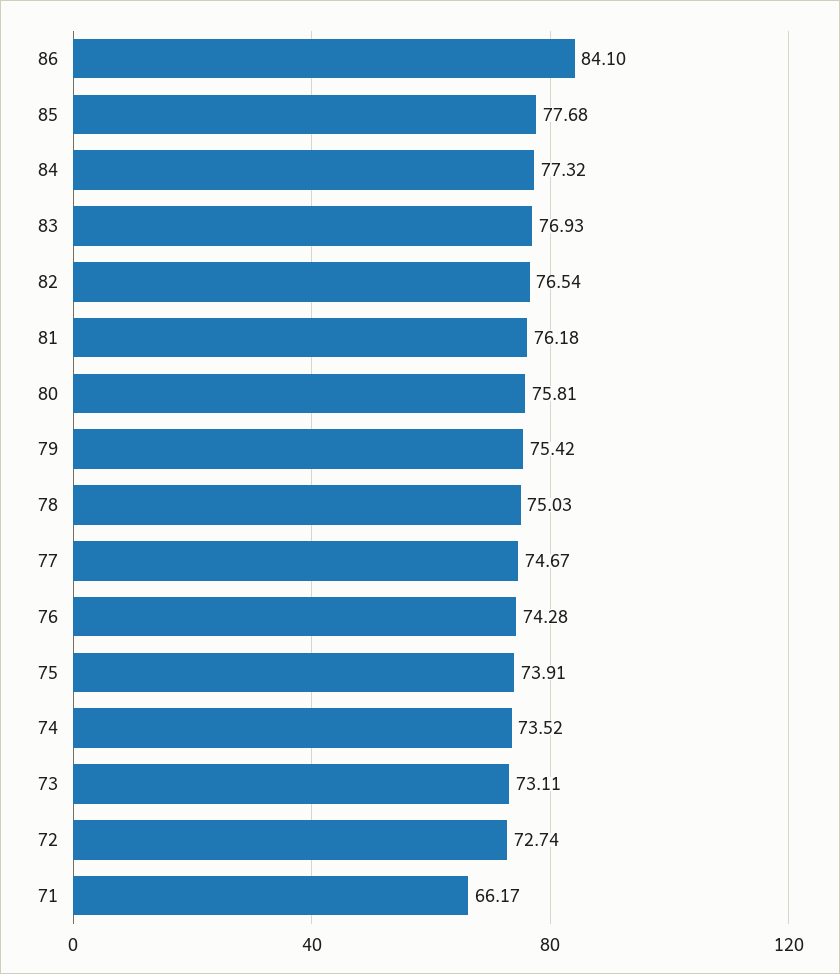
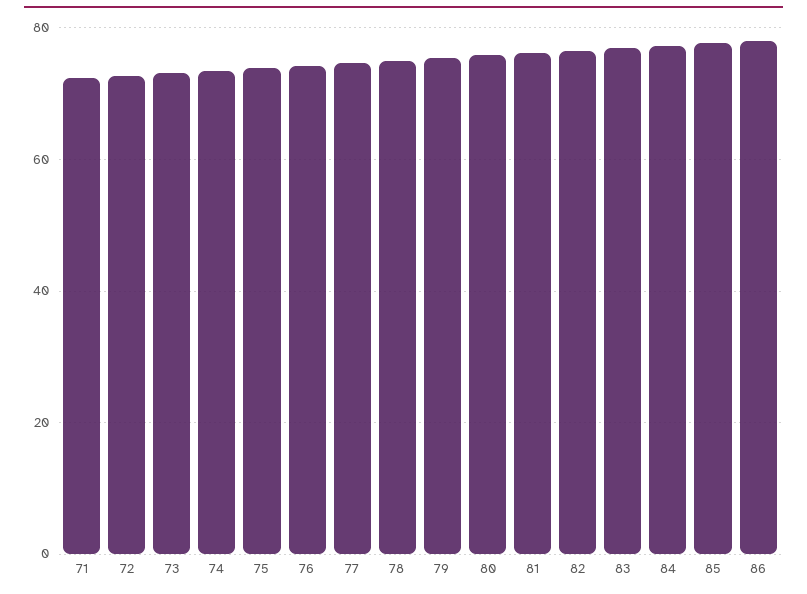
86: 84.1 -> 78
71: 66.17 -> 72

